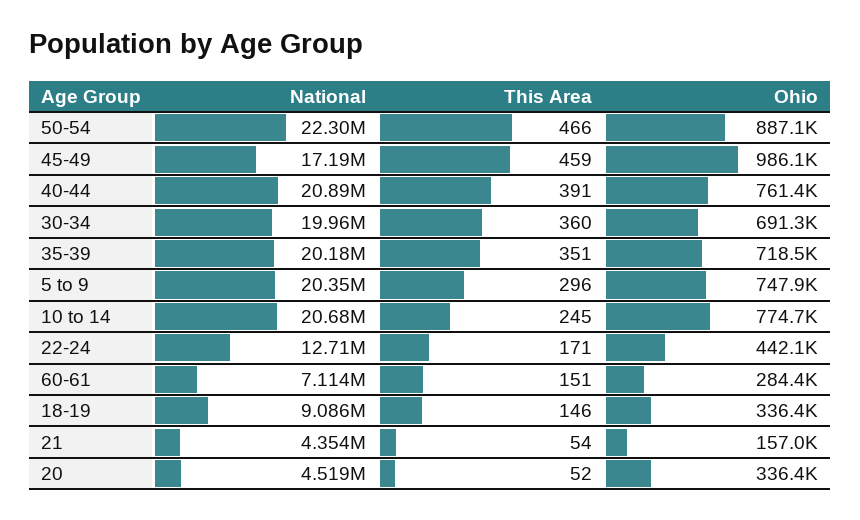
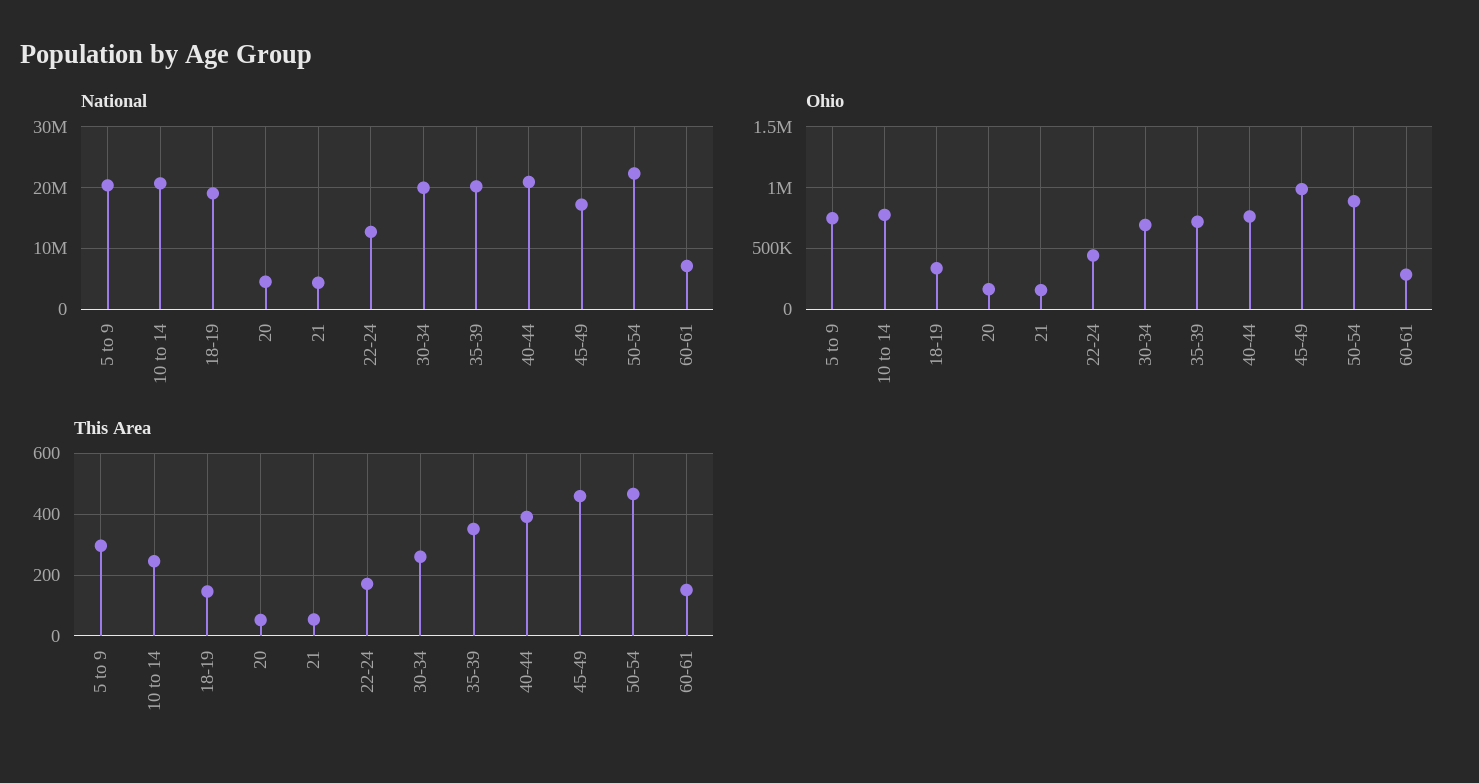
This Area, 30-34: 360 -> 260
National, 18-19: 9086000 -> 19000000
Ohio, 20: 336400 -> 150000

